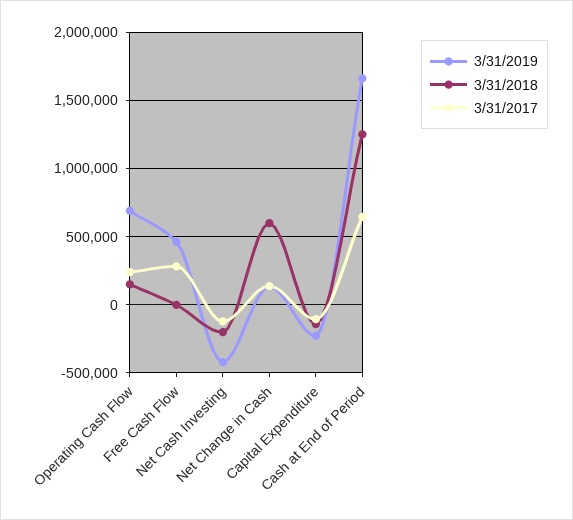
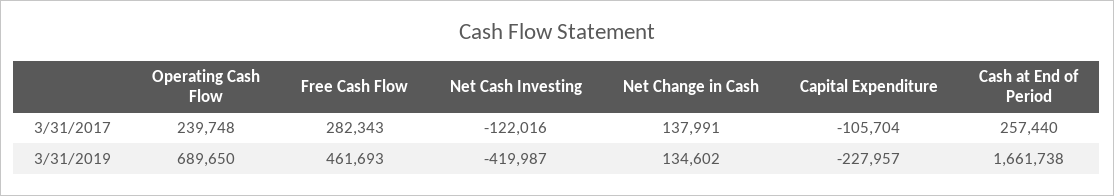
3/31/2018, Operating Cash Flow: 150000 -> none
3/31/2018, Free Cash Flow: 0 -> none
3/31/2018, Net Cash Investing: -200000 -> none
3/31/2018, Net Change in Cash: 600000 -> none
3/31/2018, Capital Expenditure: -150000 -> none
3/31/2018, Cash at End of Period: 1250000 -> none
3/31/2017, Cash at End of Period: 650000 -> 257440

